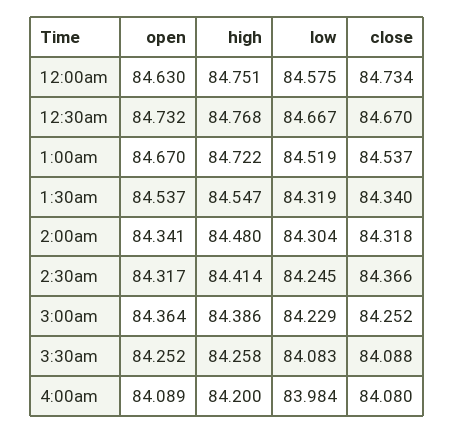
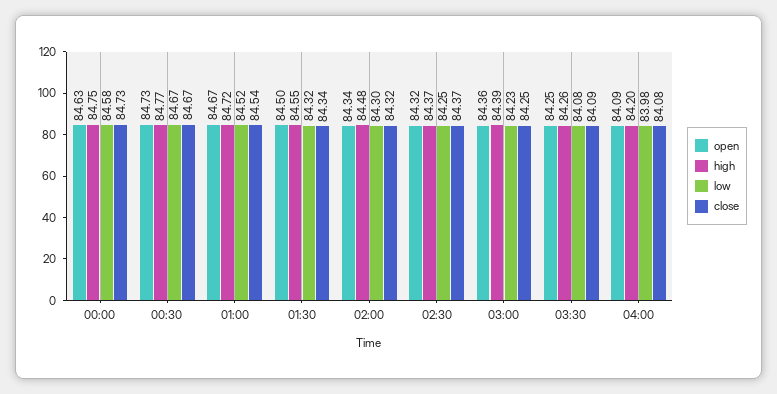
open, 1:30am: 84.537 -> 84.5
high, 2:30am: 84.414 -> 84.37

